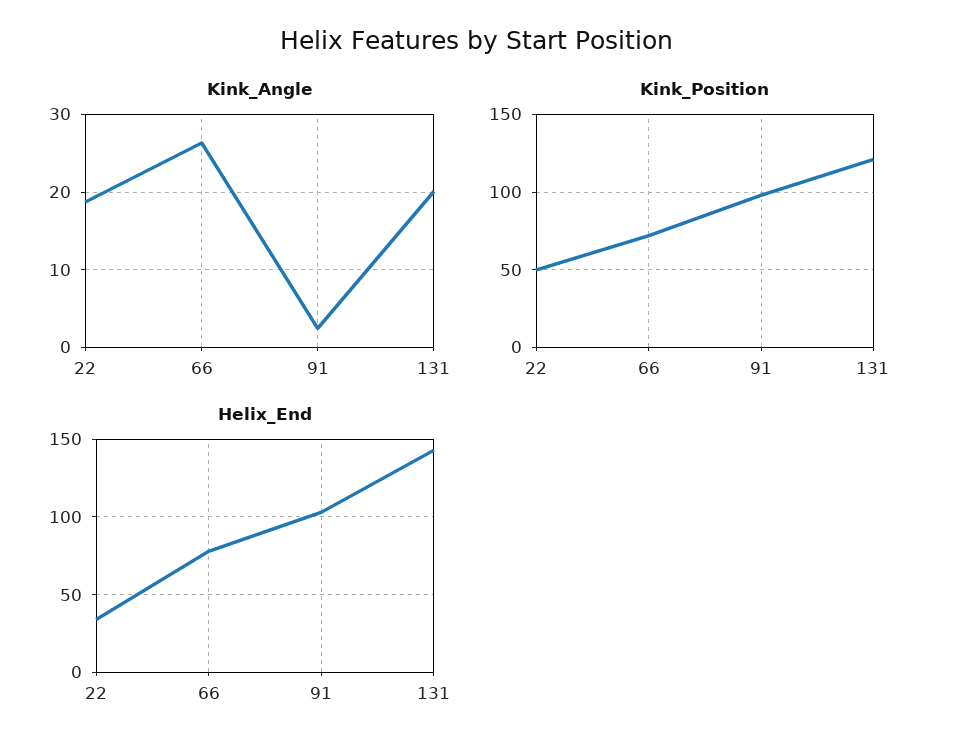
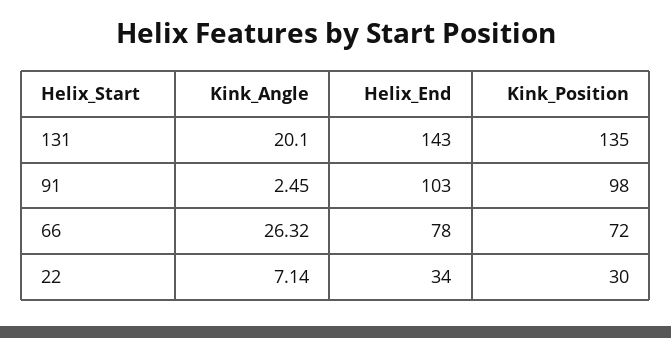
Kink_Angle, 22: 19 -> 7.14
Kink_Position, 22: 50 -> 30
Kink_Position, 131: 120 -> 135

